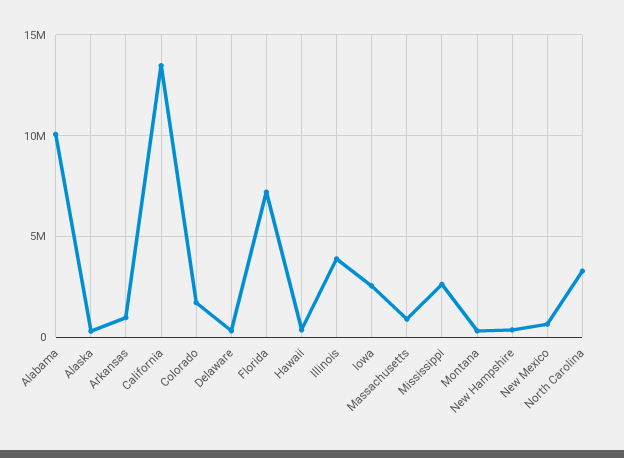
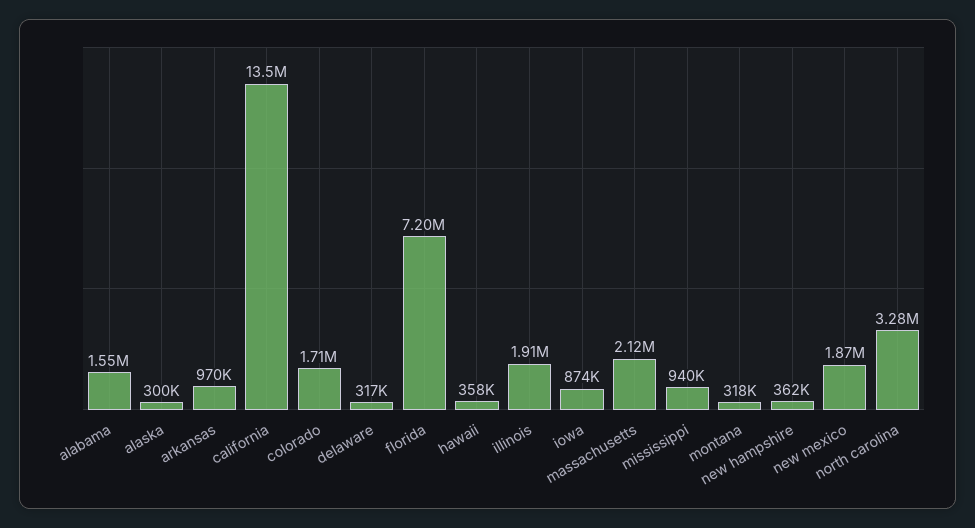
Alabama: 10000000 -> 1550000
Illinois: 4000000 -> 1910000
Iowa: 2500000 -> 874000
Massachusetts: 1000000 -> 2120000
Mississippi: 2500000 -> 940000
New Mexico: 500000 -> 1870000

